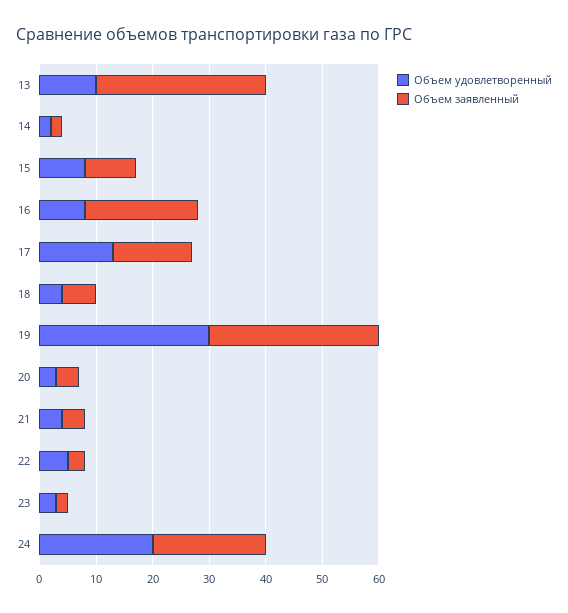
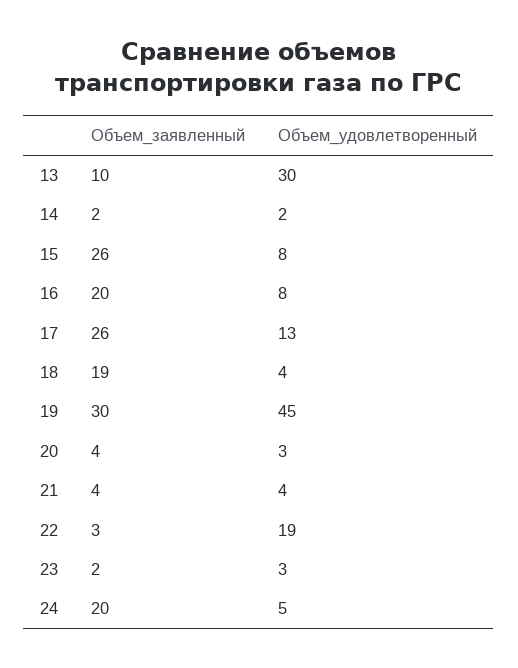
Объем удовлетворенный, 13: 10 -> 30
Объем заявленный, 13: 30 -> 10
Объем заявленный, 15: 10 -> 26
Объем заявленный, 17: 15 -> 26
Объем заявленный, 18: 5 -> 19
Объем удовлетворенный, 19: 30 -> 45
Объем удовлетворенный, 22: 5 -> 19
Объем удовлетворенный, 24: 20 -> 5

